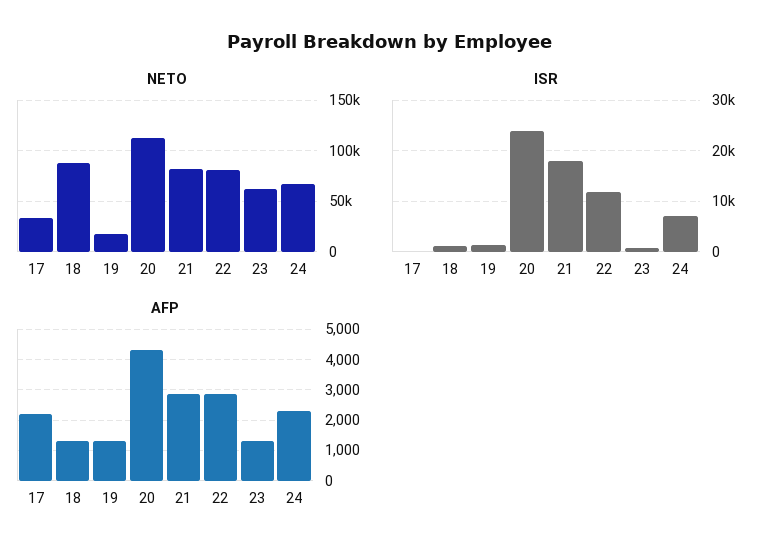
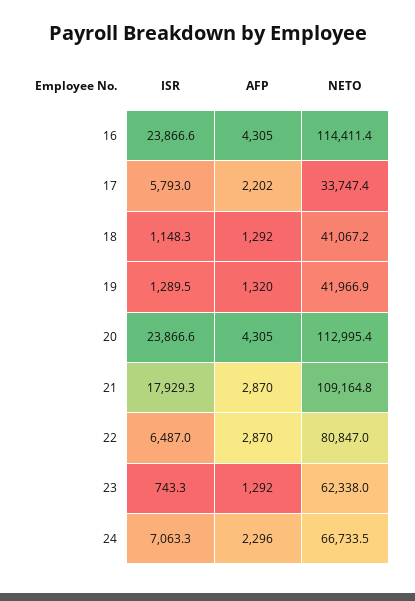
NETO, 18: 90000 -> 41067.2
NETO, 19: 20000 -> 41966.9
NETO, 21: 80000 -> 109164.8
ISR, 17: 0 -> 5793
ISR, 22: 12000 -> 6487
ISR, 16: none -> 23866.6
AFP, 16: none -> 4305
NETO, 16: none -> 114411.4

